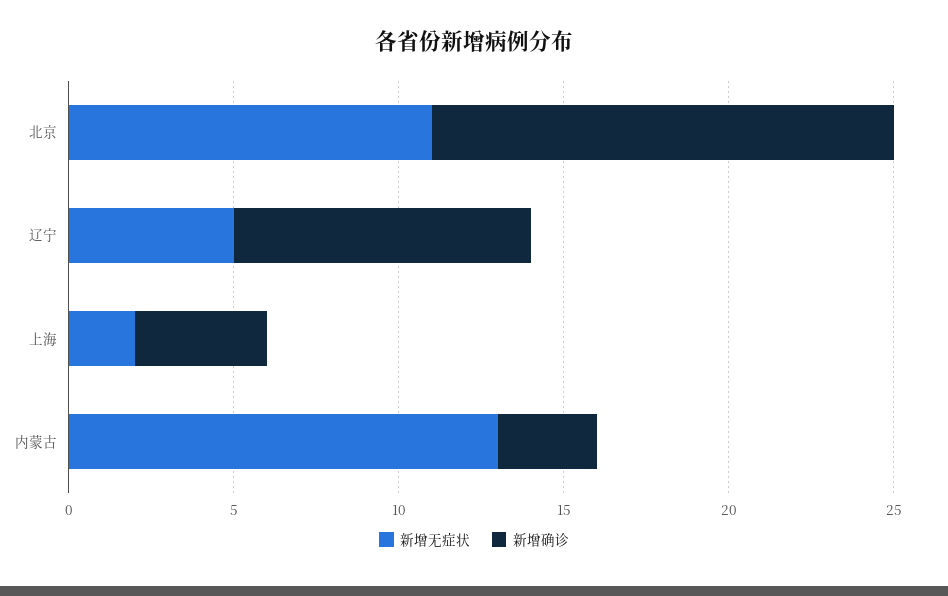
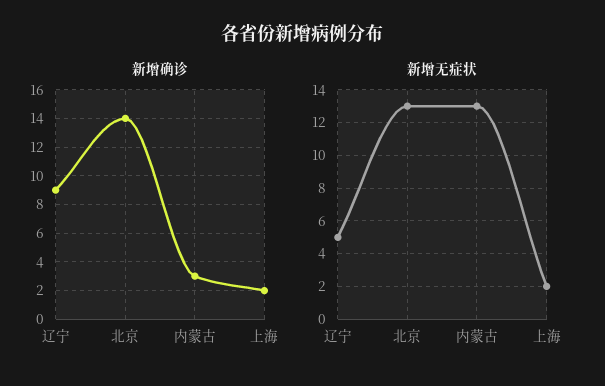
新增无症状, 北京: 11 -> 13
新增确诊, 上海: 4 -> 2

